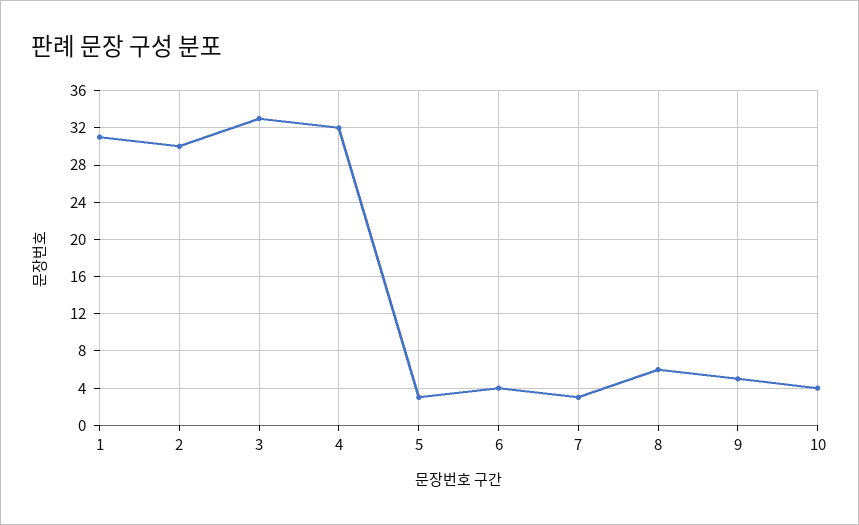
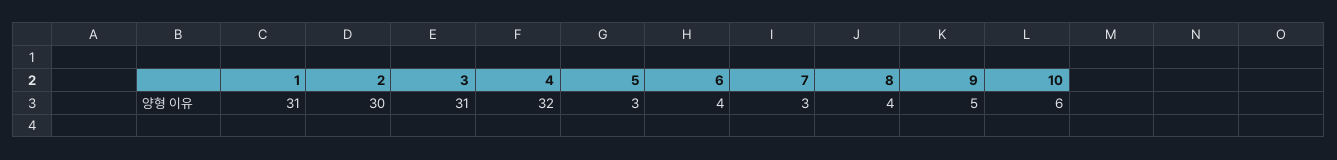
3: 33 -> 31
8: 6 -> 4
10: 4 -> 6

